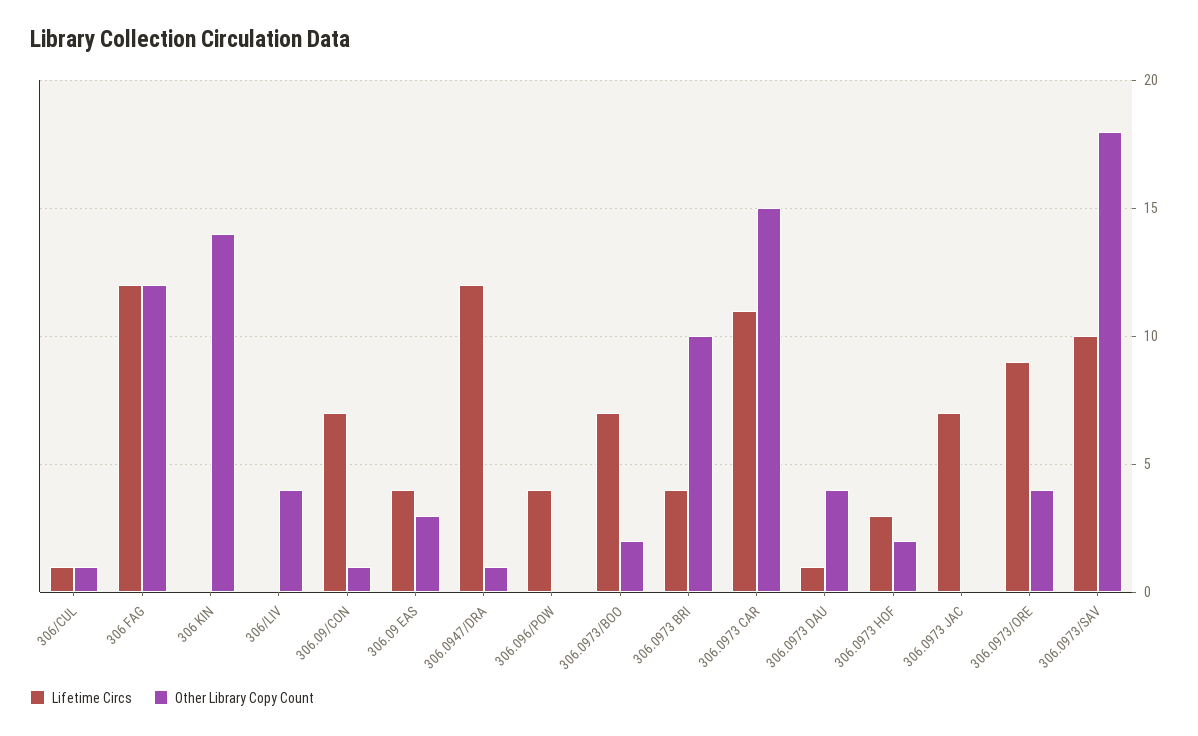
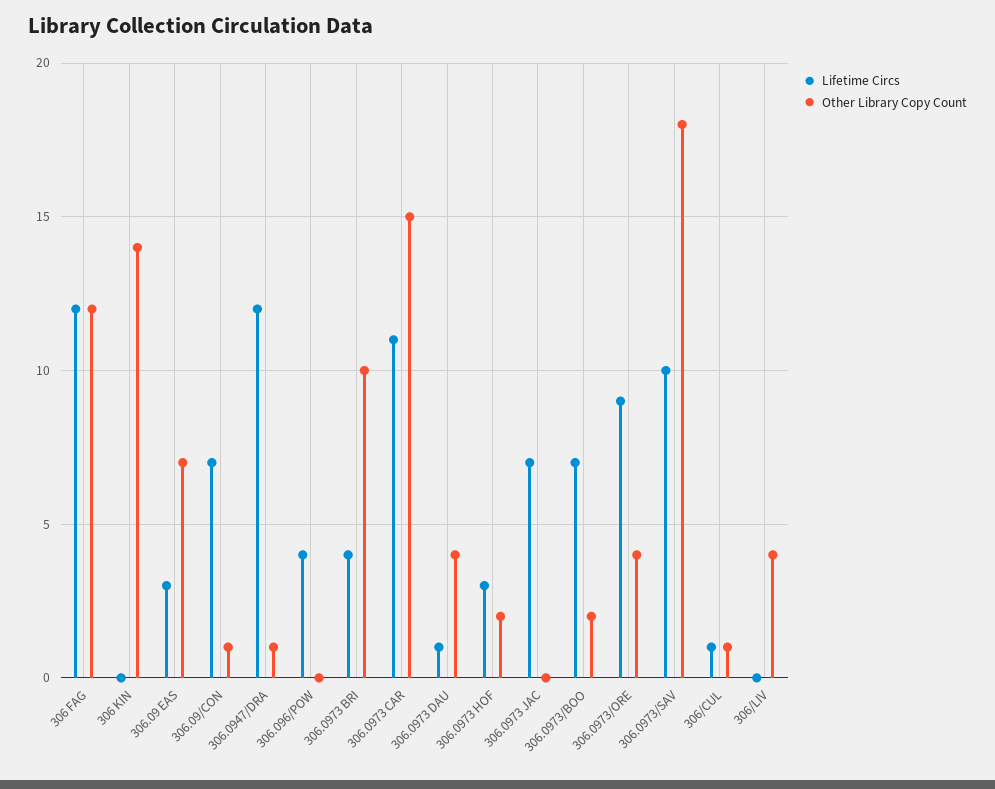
Lifetime Circs, 306.09 EAS: 4 -> 3
Other Library Copy Count, 306.09 EAS: 3 -> 7

